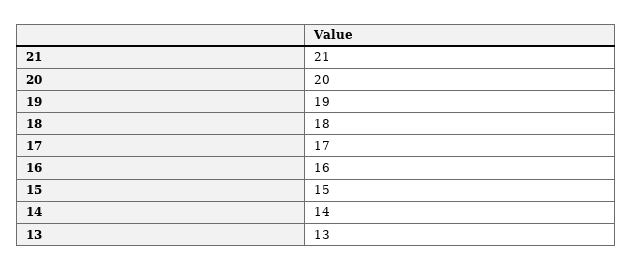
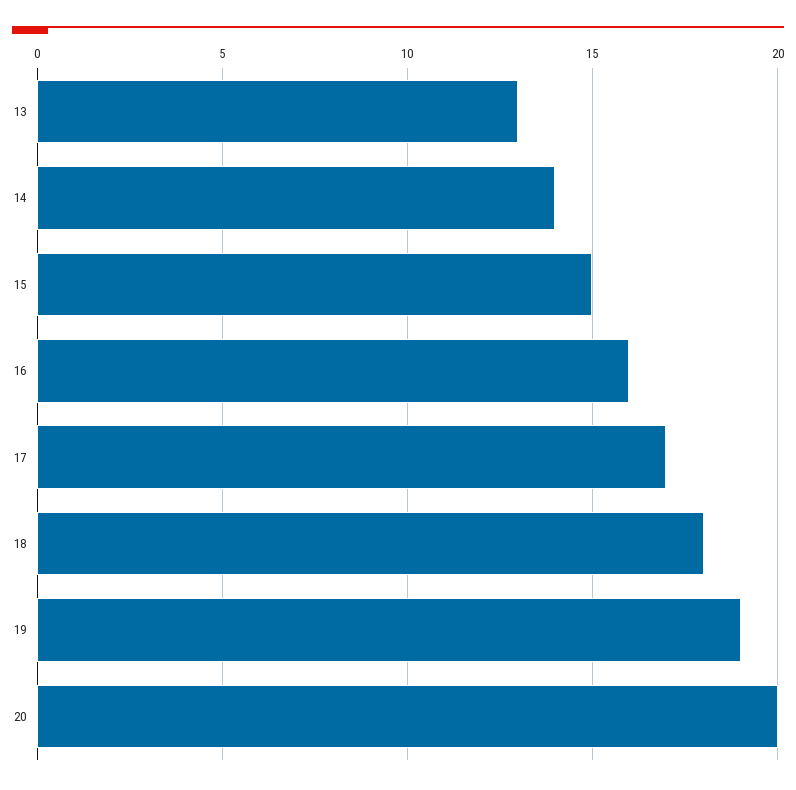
21: 21 -> none

